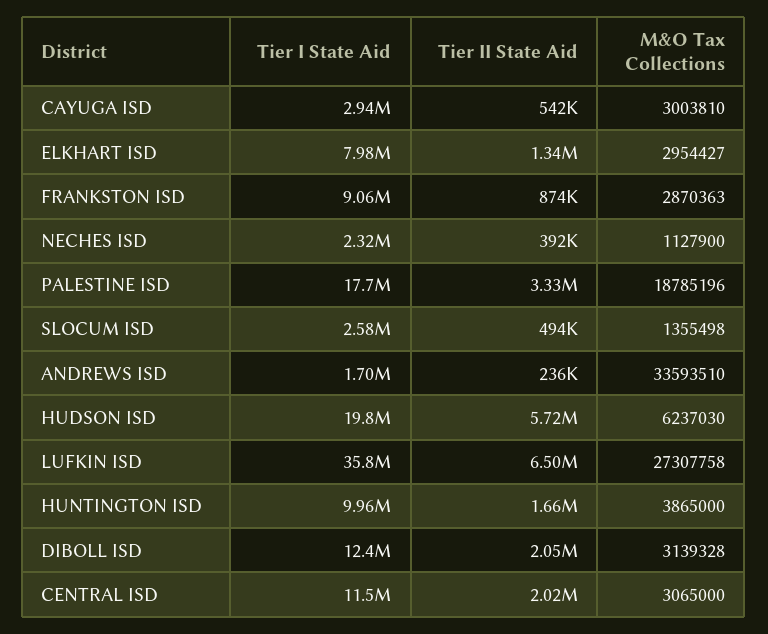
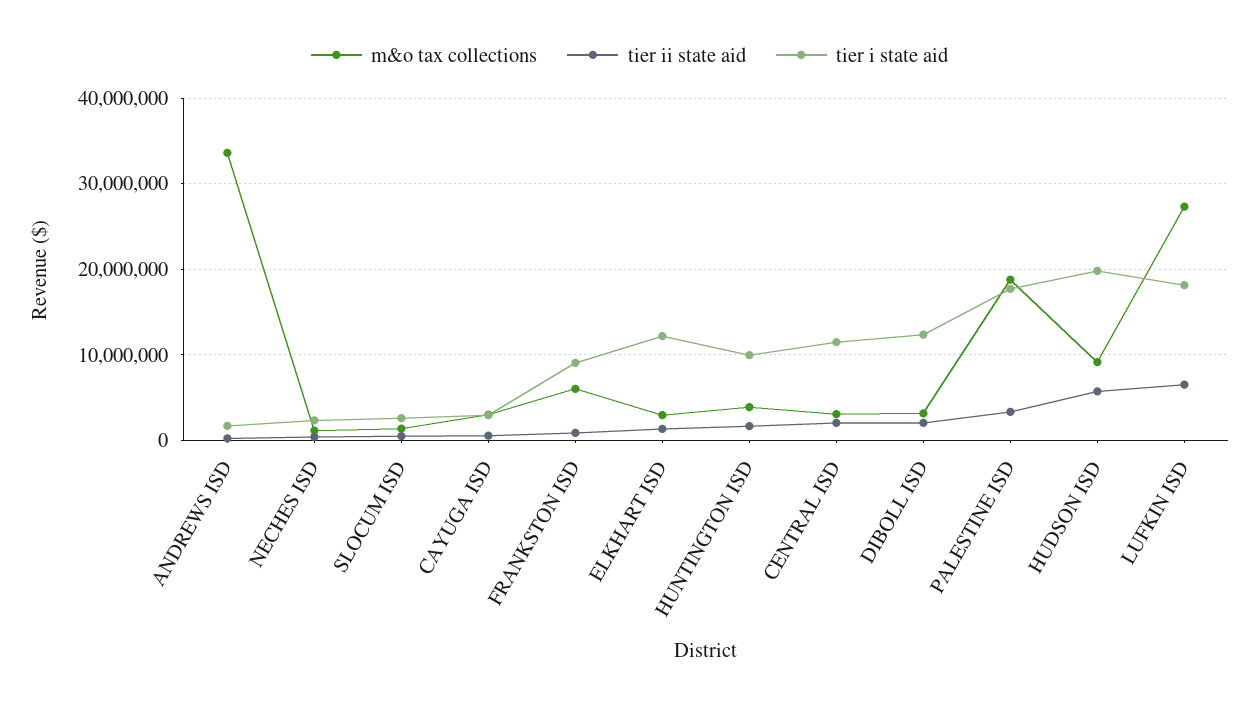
Tier I State Aid, ELKHART ISD: 7980000 -> 12000000
M&O Tax Collections, FRANKSTON ISD: 2870363 -> 6000000
M&O Tax Collections, HUDSON ISD: 6237030 -> 9000000
Tier I State Aid, LUFKIN ISD: 35800000 -> 18000000

